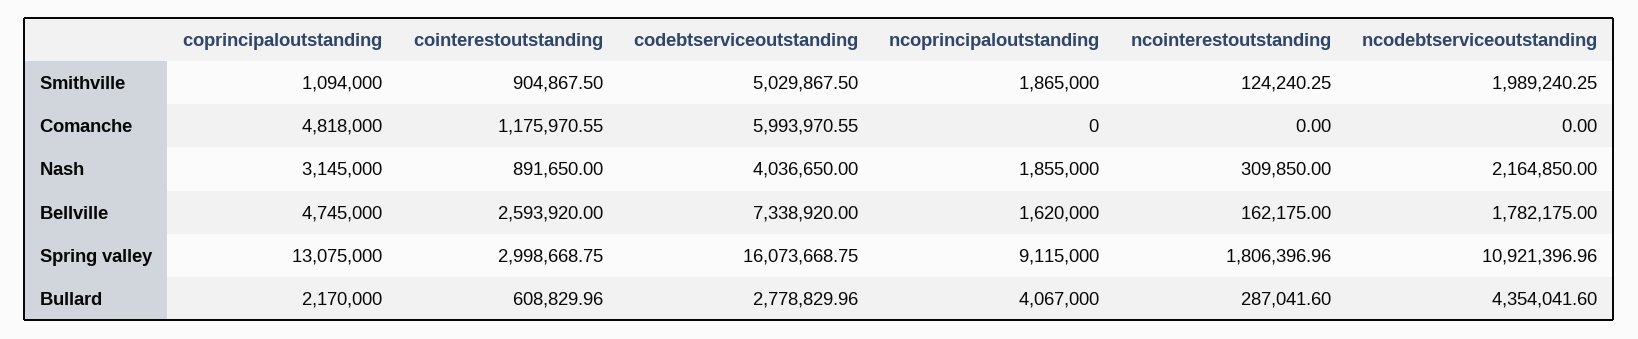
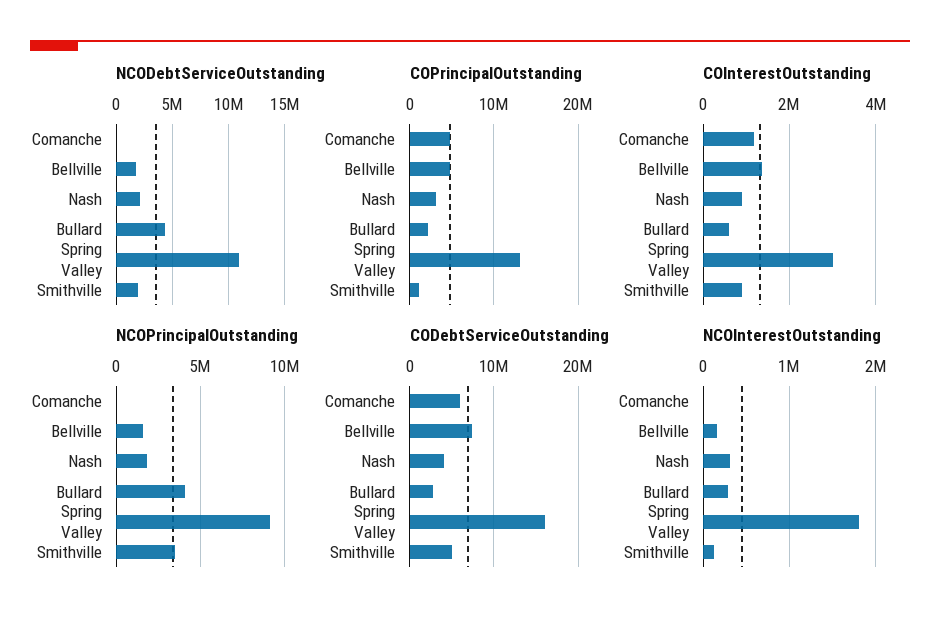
ncoprincipaloutstanding, Smithville: 1865000 -> 3500000
cointerestoutstanding, Bellville: 2593920 -> 1400000

